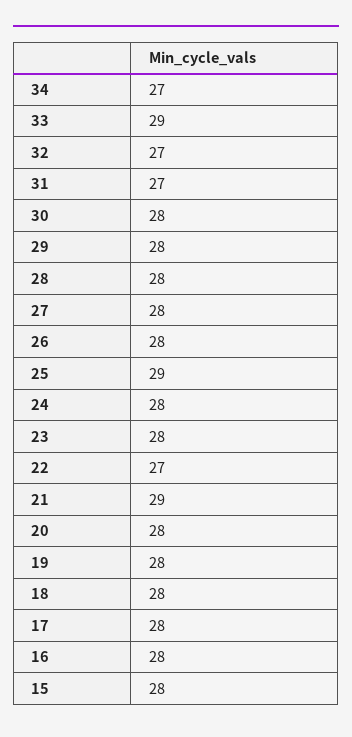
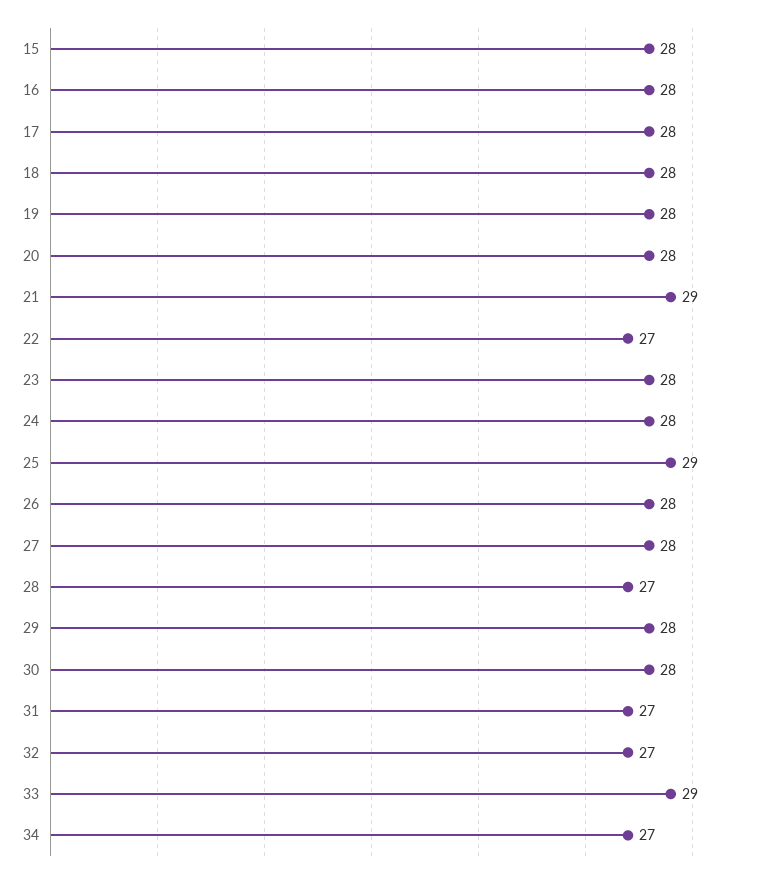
28: 28 -> 27

